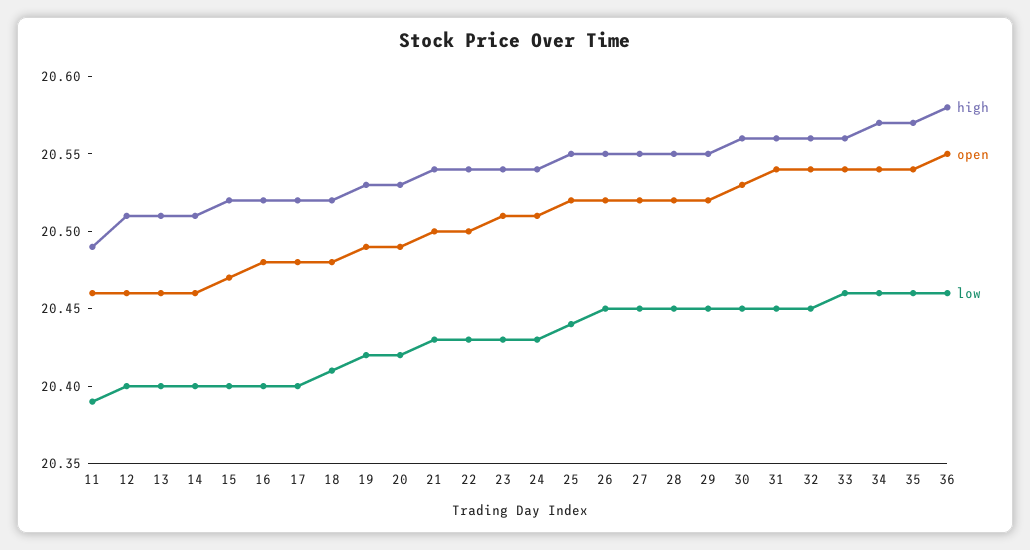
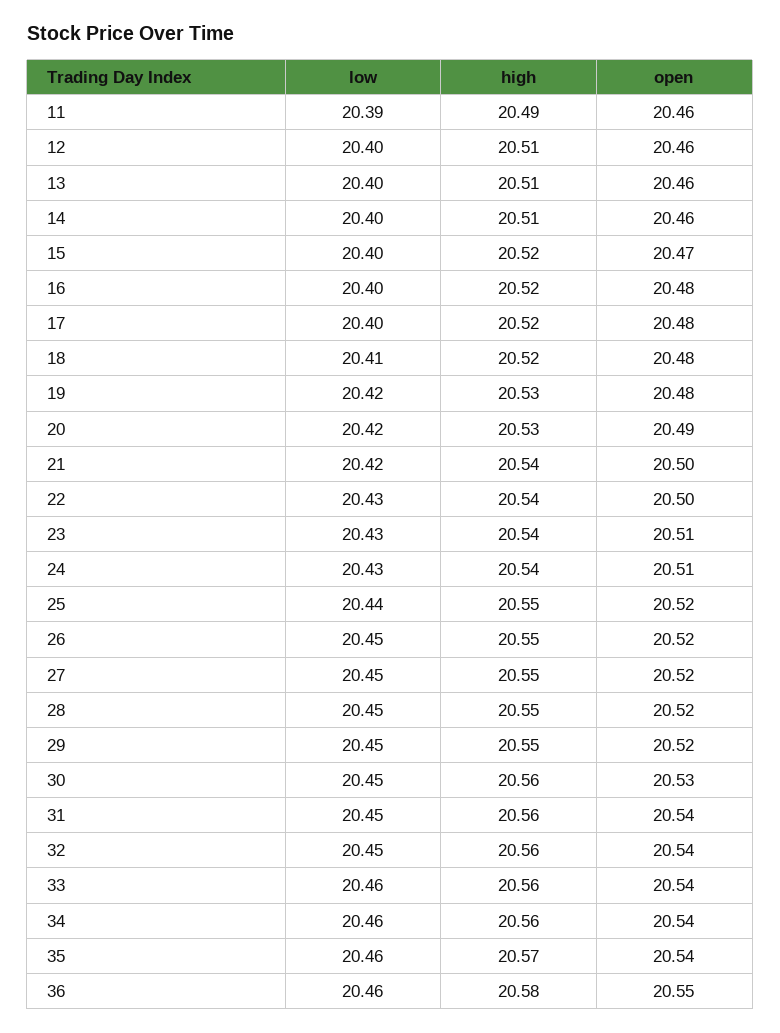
open, 19: 20.49 -> 20.48
low, 21: 20.43 -> 20.42
high, 34: 20.57 -> 20.56

